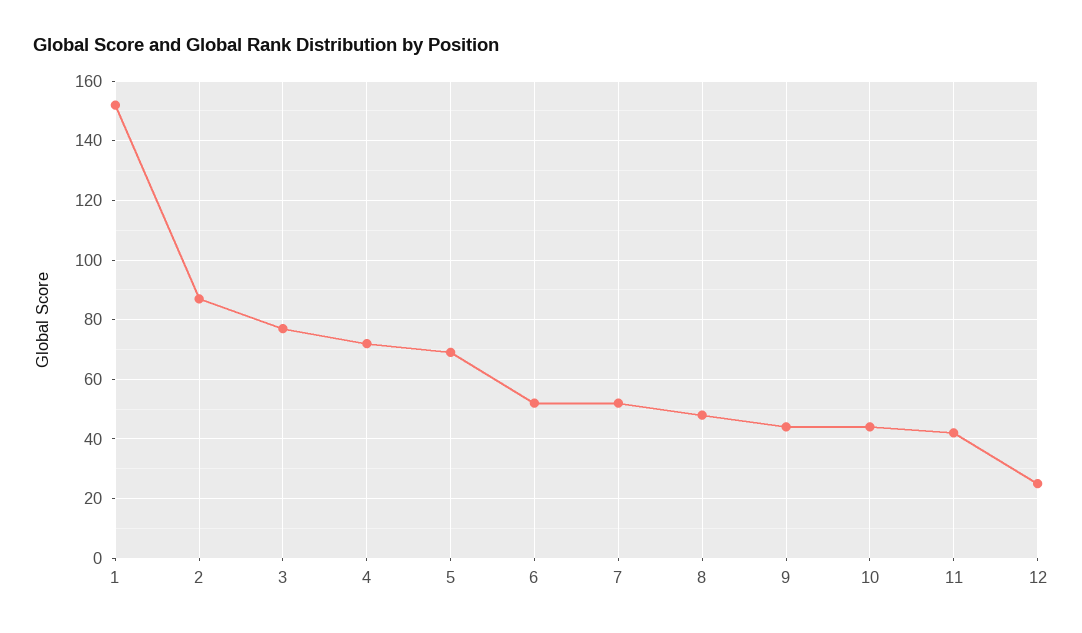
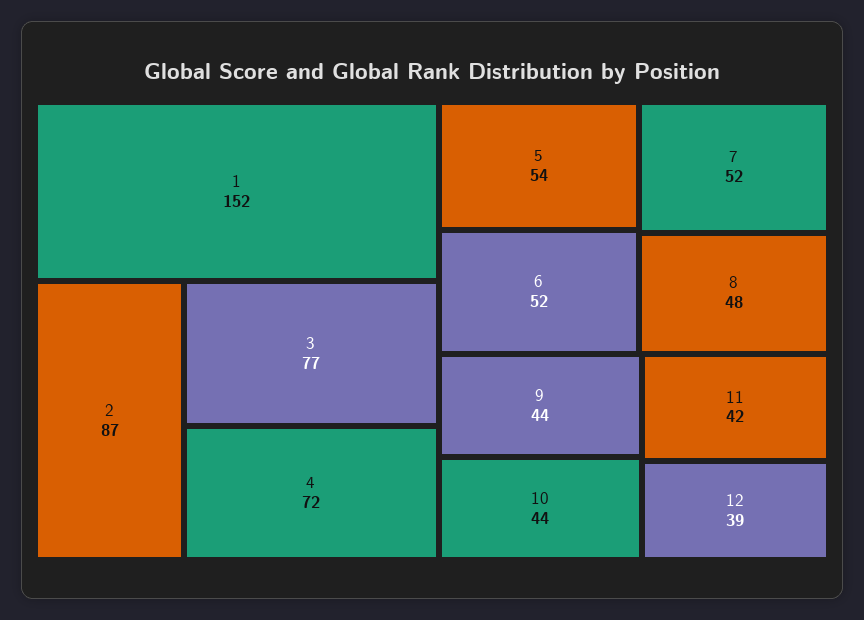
5: 70 -> 54
12: 25 -> 39

